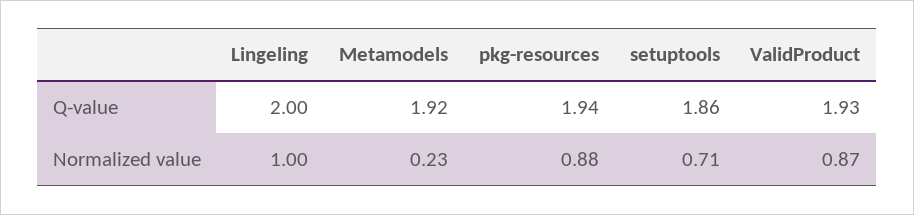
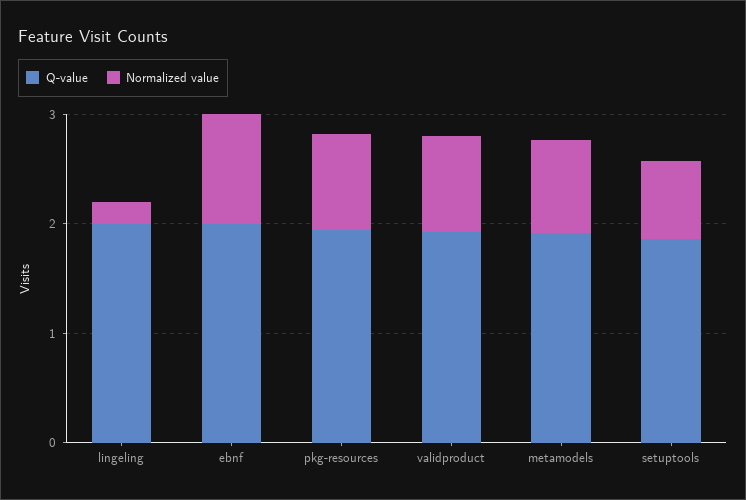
Normalized value, Lingeling: 1 -> 0.2
Normalized value, Metamodels: 0.23 -> 0.8
Q-value, ebnf: none -> 2
Normalized value, ebnf: none -> 1

